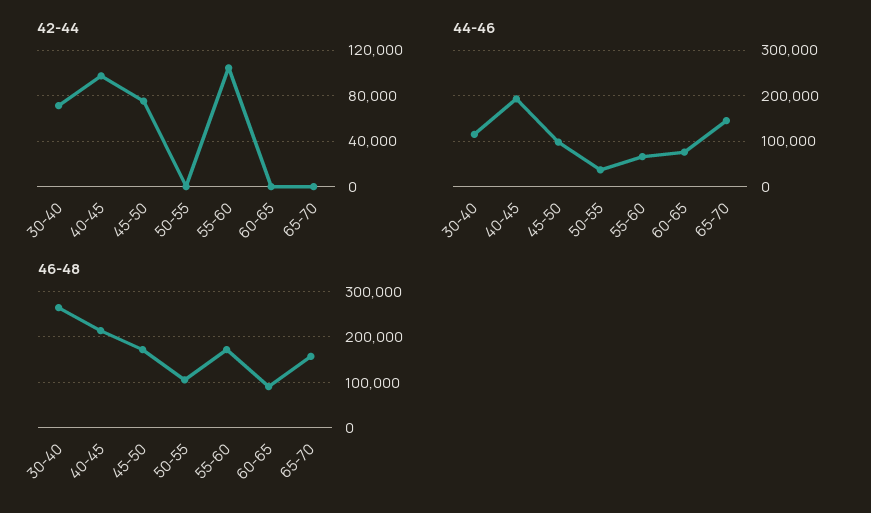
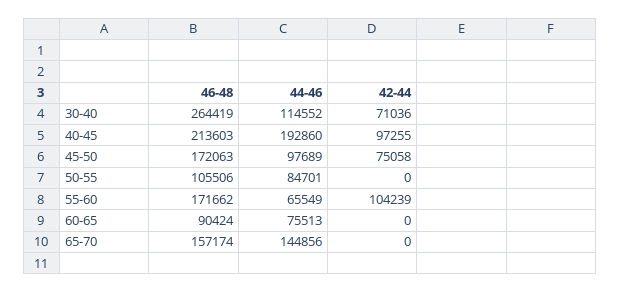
44-46, 50-55: 40000 -> 84701

